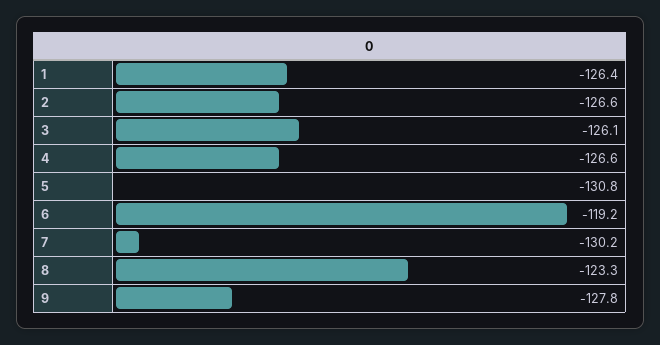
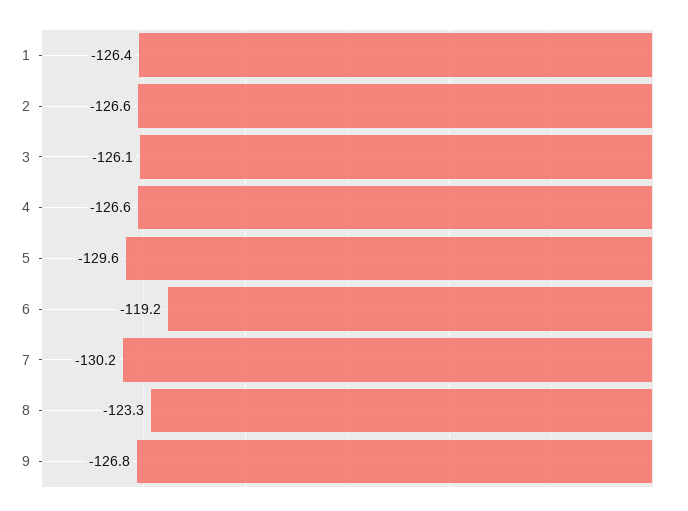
5: -130.8 -> -129.6
9: -127.8 -> -126.8

